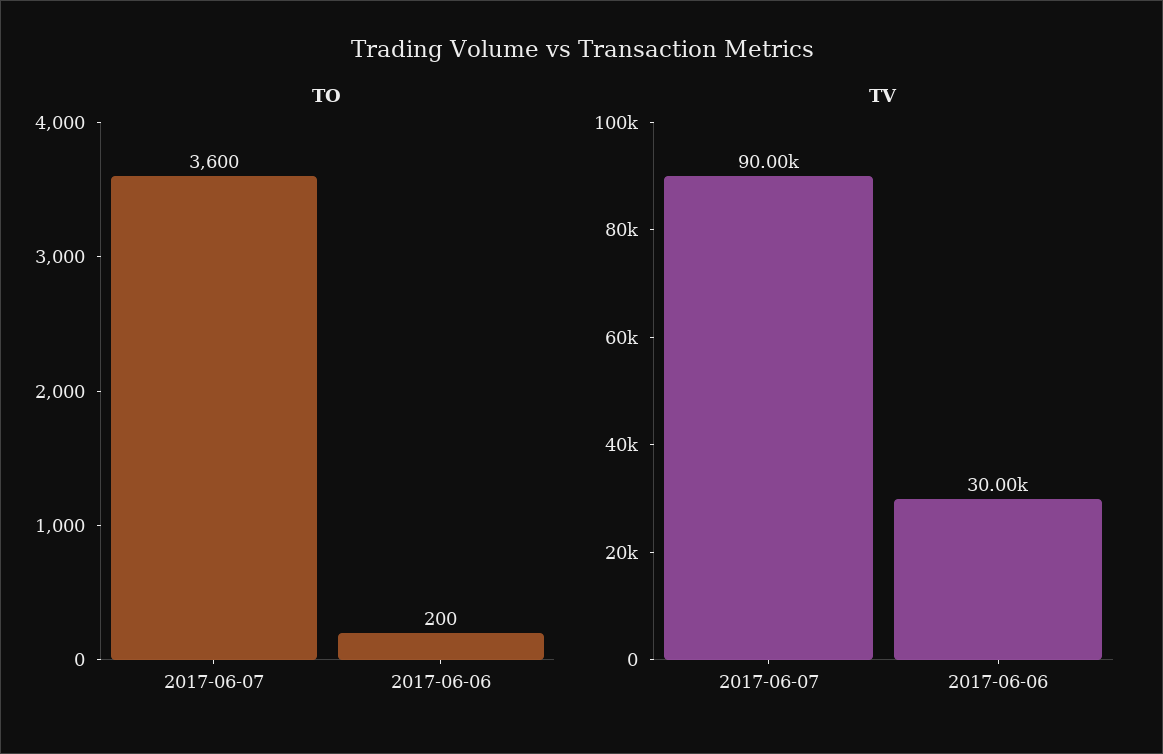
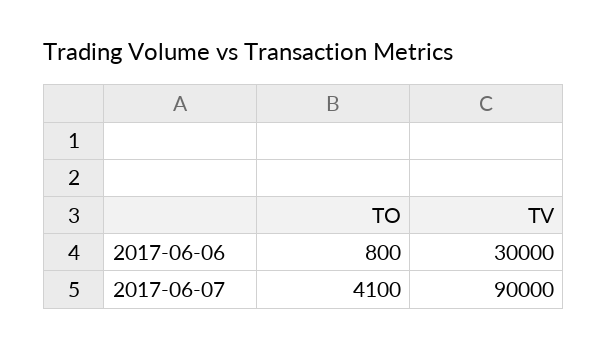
TO, 2017-06-07: 3600 -> 4100
TO, 2017-06-06: 200 -> 800

